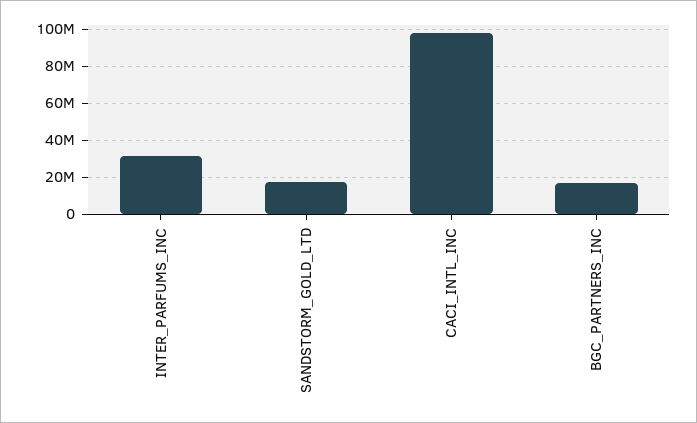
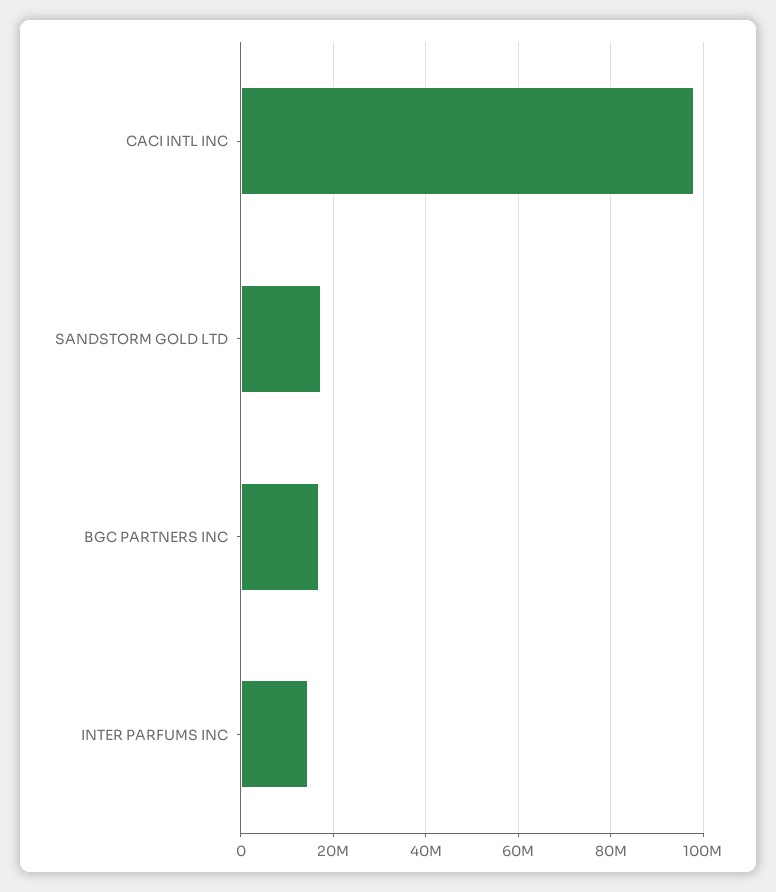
INTER_PARFUMS_INC: 30000000 -> 14000000

